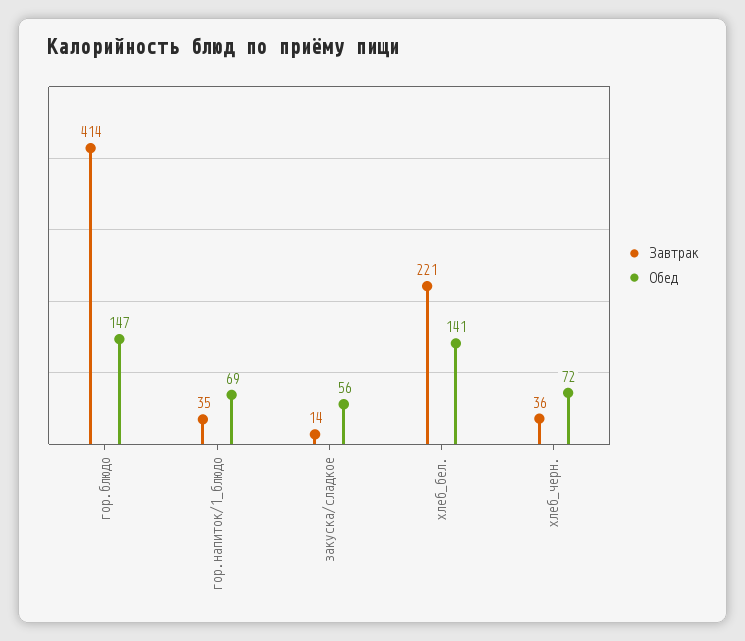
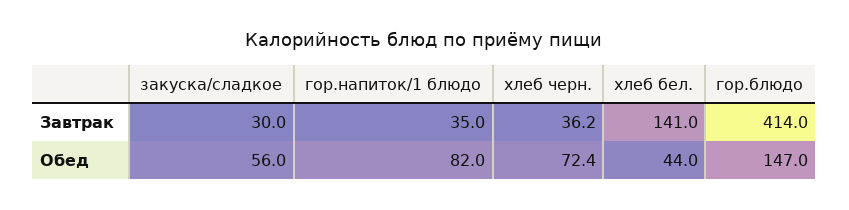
Обед, гор.напиток/1_блюдо: 69 -> 82
Завтрак, закуска/сладкое: 14 -> 30
Завтрак, хлеб_бел.: 221 -> 141
Обед, хлеб_бел.: 141 -> 44

